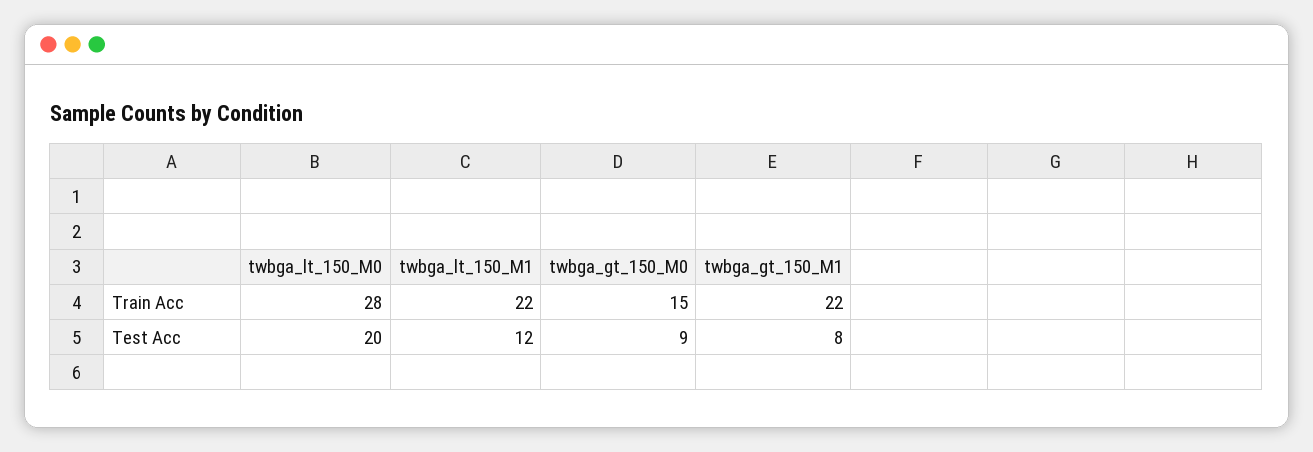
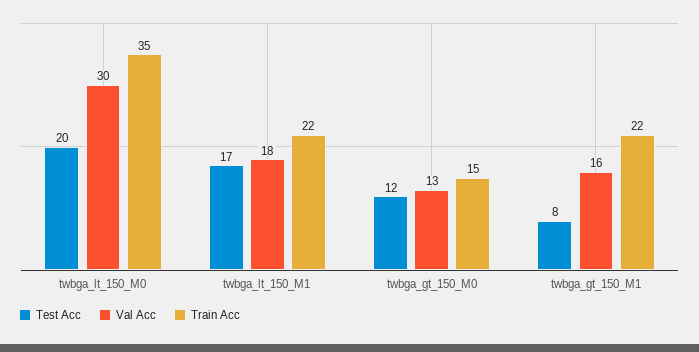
Train Acc, twbga_lt_150_M0: 28 -> 35
Test Acc, twbga_lt_150_M1: 12 -> 17
Test Acc, twbga_gt_150_M0: 9 -> 12
Val Acc, twbga_lt_150_M0: none -> 30
Val Acc, twbga_lt_150_M1: none -> 18
Val Acc, twbga_gt_150_M0: none -> 13
Val Acc, twbga_gt_150_M1: none -> 16

